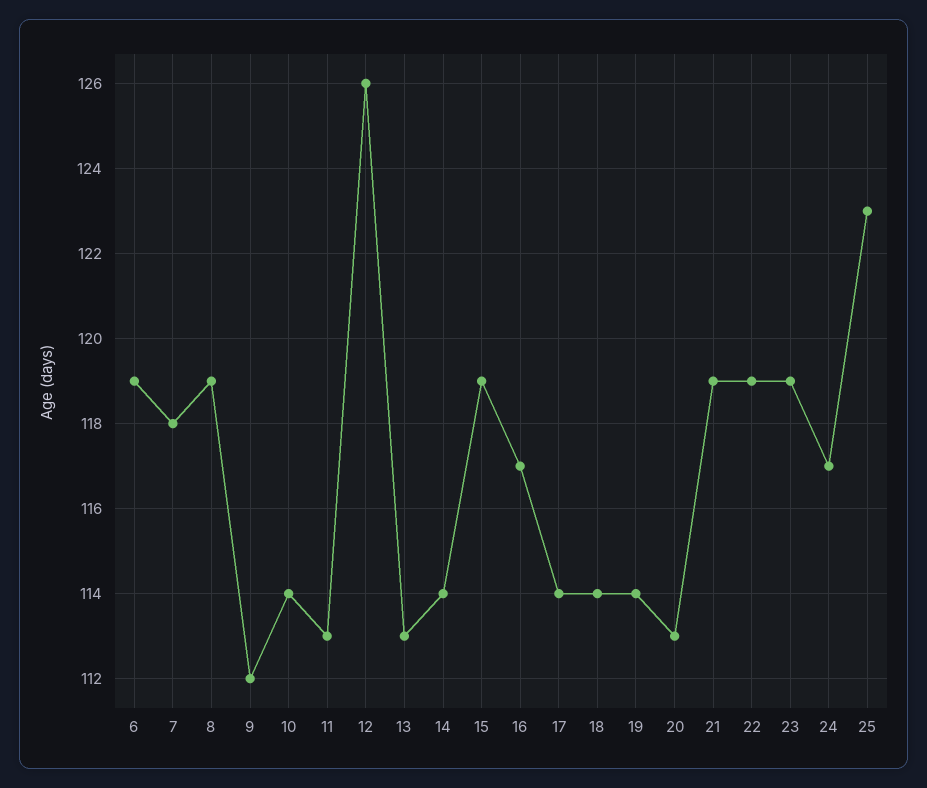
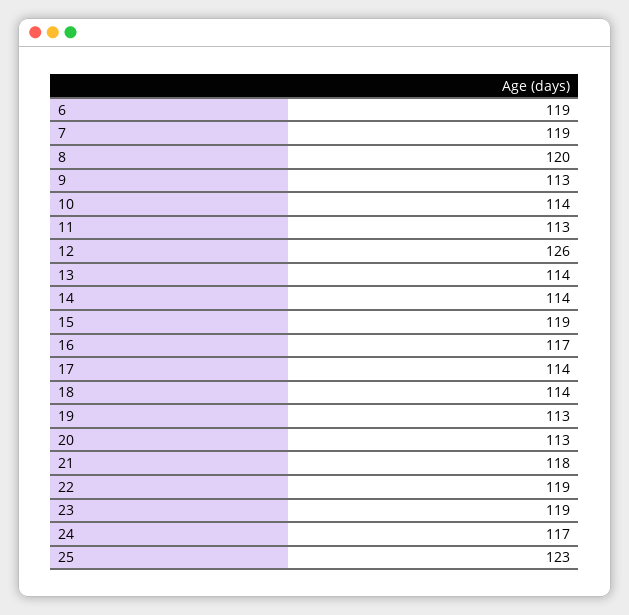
7: 118 -> 119
8: 119 -> 120
9: 112 -> 113
13: 113 -> 114
19: 114 -> 113
21: 119 -> 118

